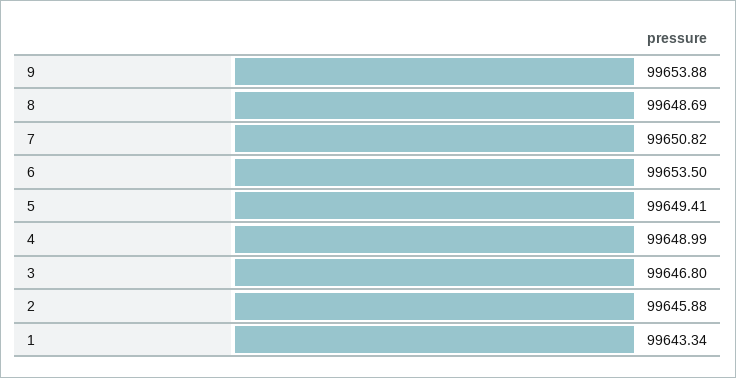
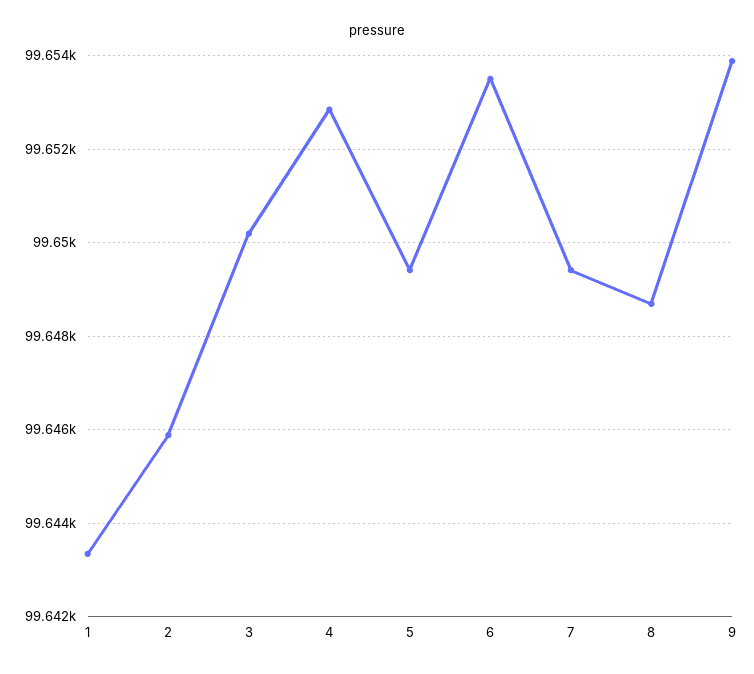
7: 99650.82 -> 99649.4
4: 99648.99 -> 99652.8
3: 99646.8 -> 99650.2

